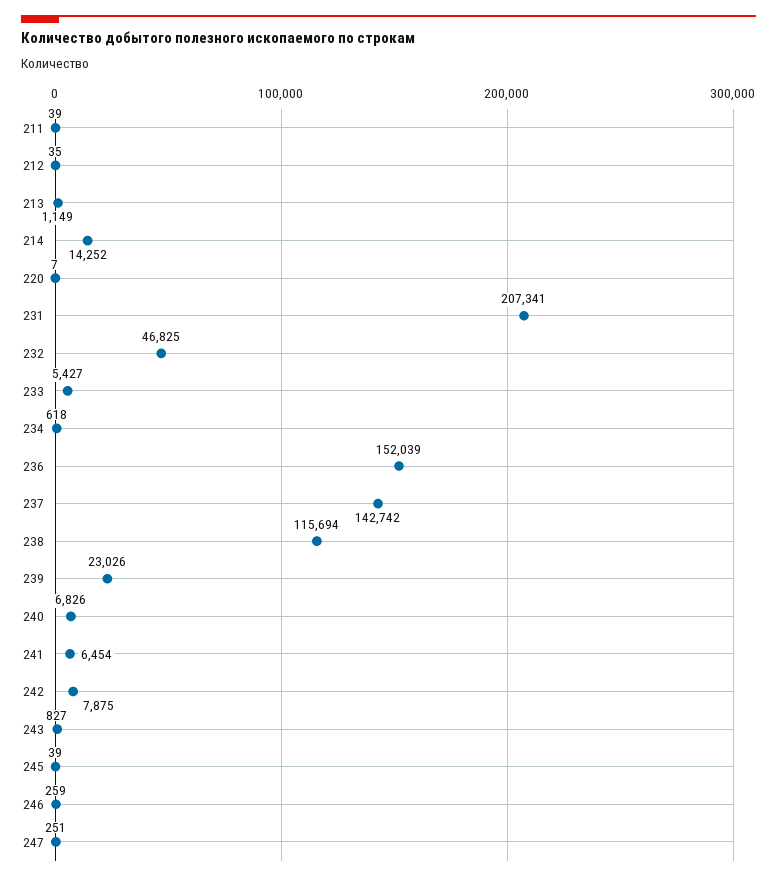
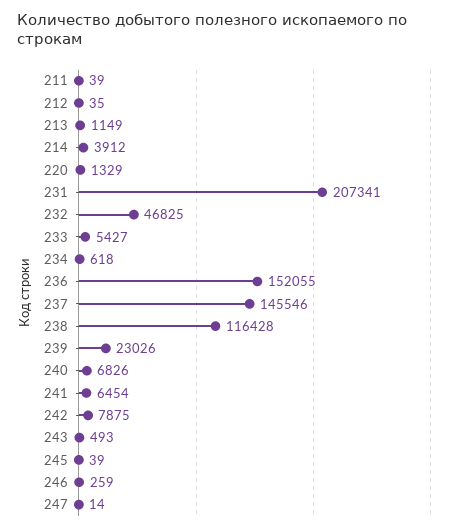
214: 14252 -> 3912
220: 7 -> 1329
236: 152039 -> 152055
237: 142742 -> 145546
238: 115694 -> 116428
243: 827 -> 493
247: 251 -> 14

